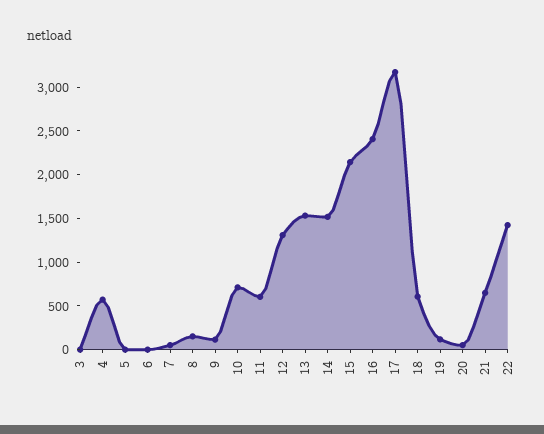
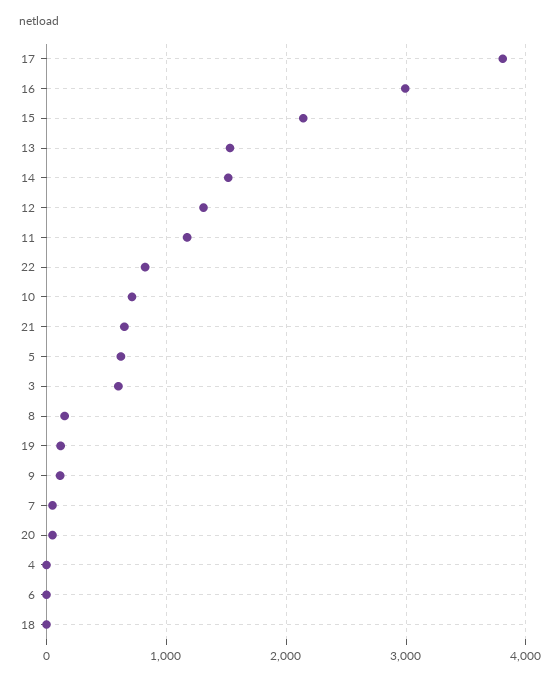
3: 0 -> 600
4: 600 -> 0
5: 0 -> 600
11: 600 -> 1200
16: 2400 -> 3000
17: 3200 -> 3800
18: 600 -> 0
22: 1400 -> 800

